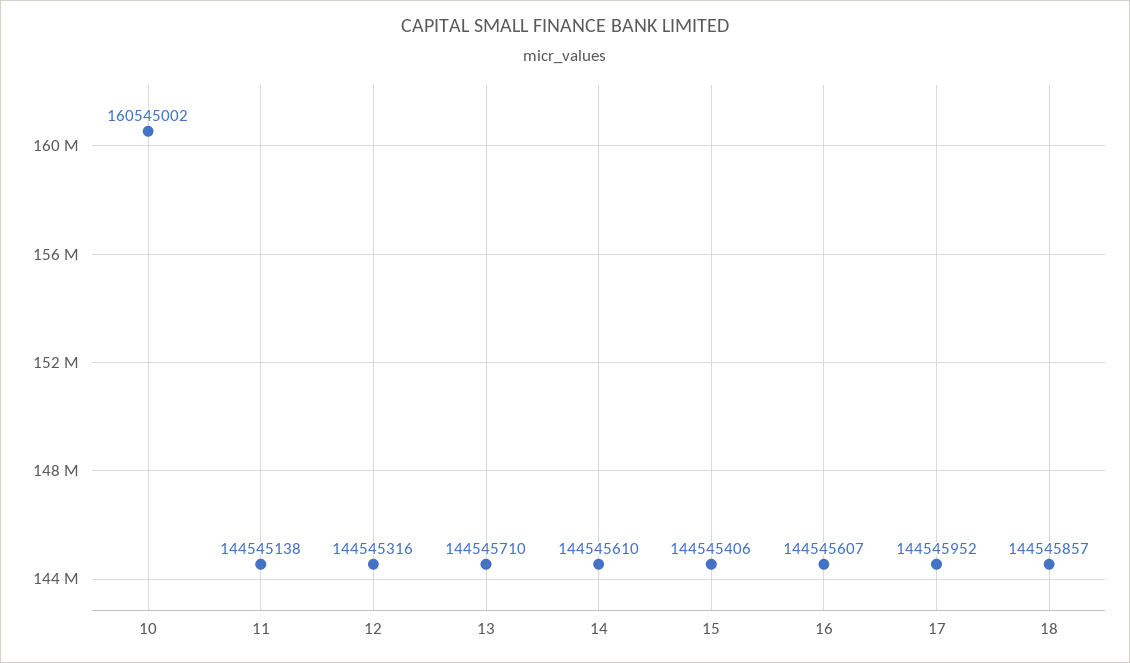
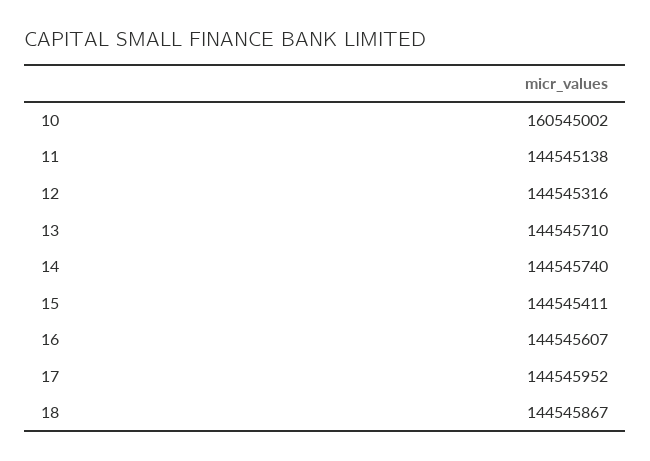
14: 144545610 -> 144545740
15: 144545406 -> 144545411
18: 144545857 -> 144545867

